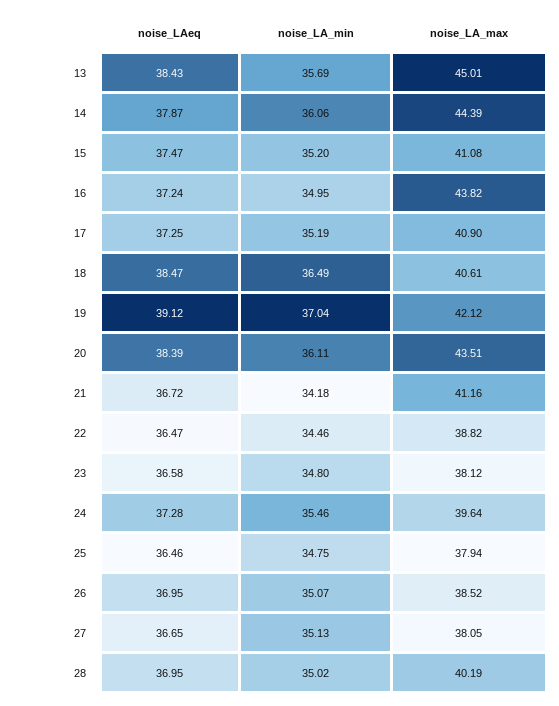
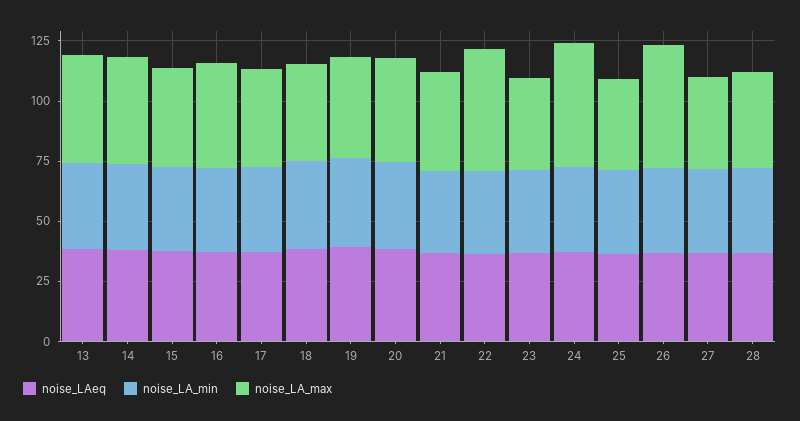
noise_LA_max, 22: 38.82 -> 50
noise_LA_max, 24: 39.64 -> 50
noise_LA_max, 26: 38.52 -> 50

